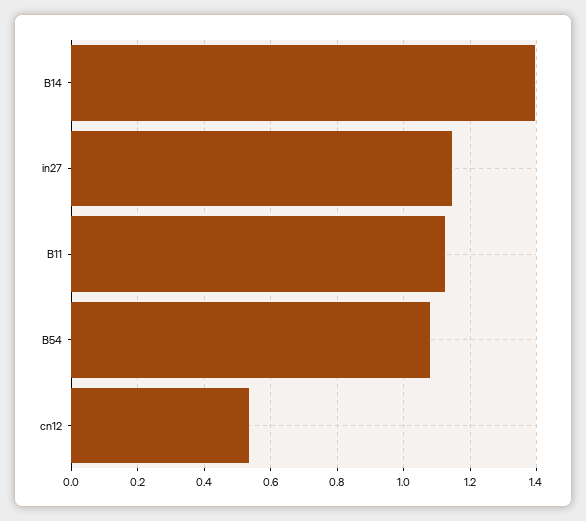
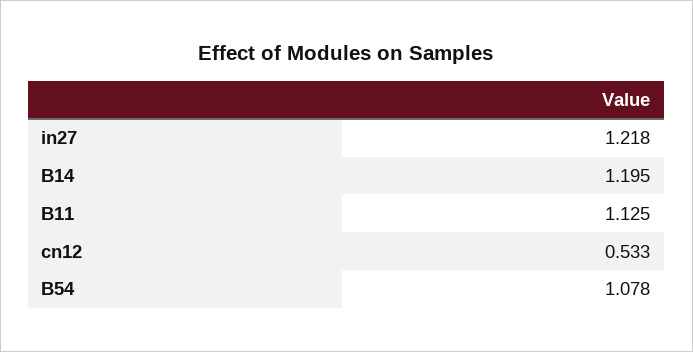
B14: 1.4 -> 1.195
in27: 1.14 -> 1.218

